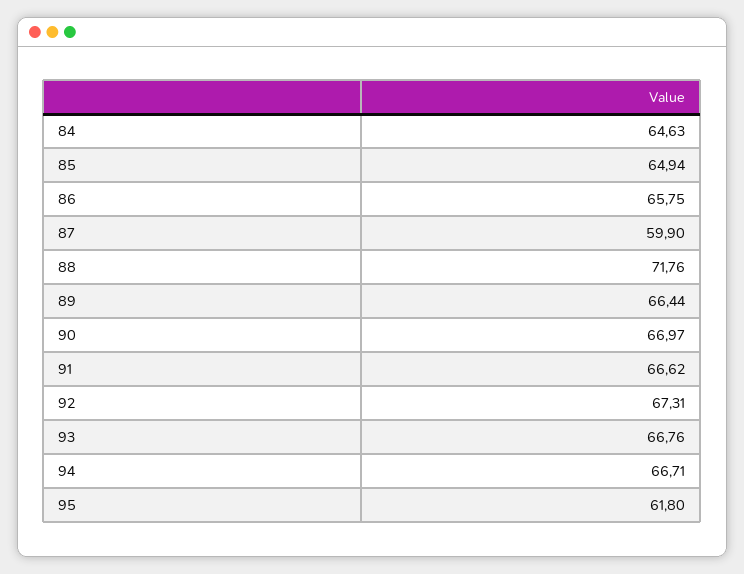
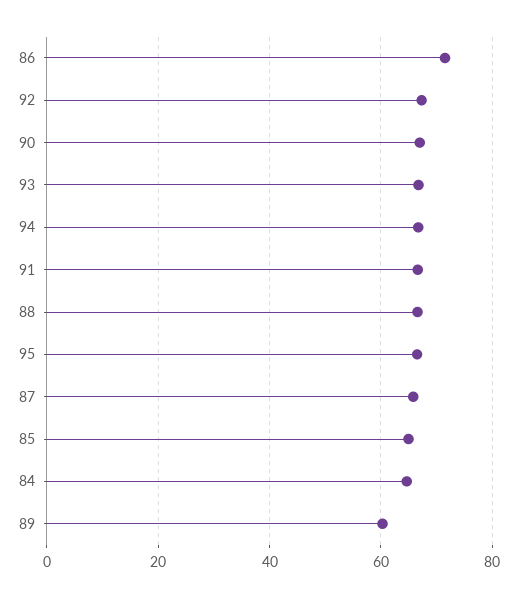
86: 65.75 -> 72
87: 59.9 -> 66
88: 71.76 -> 66
89: 66.44 -> 60
95: 61.8 -> 66

